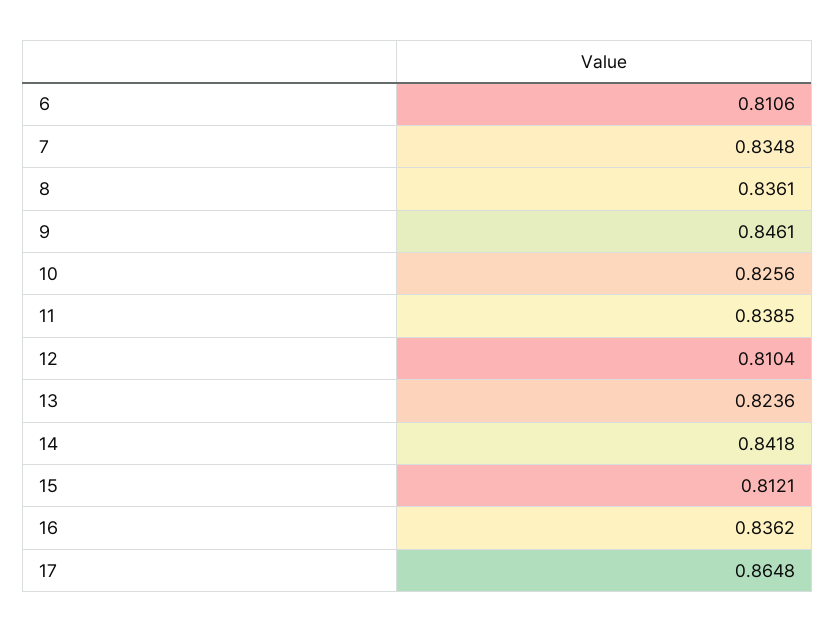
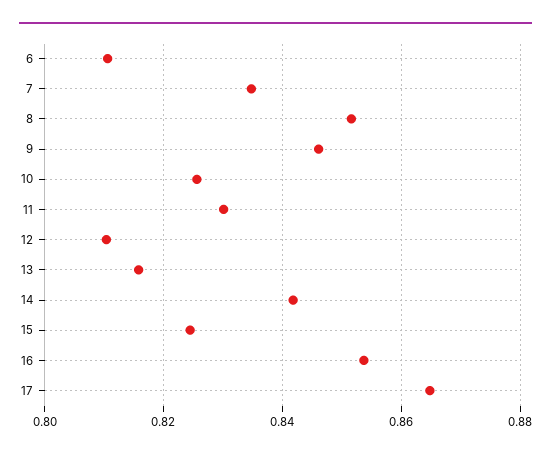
8: 0.8361 -> 0.852
11: 0.8385 -> 0.83
13: 0.8236 -> 0.816
15: 0.8121 -> 0.824
16: 0.8362 -> 0.854

